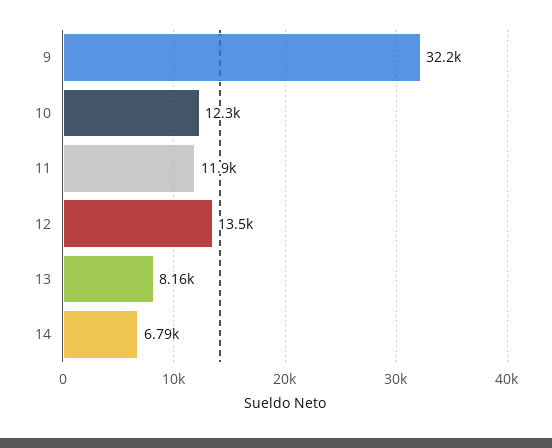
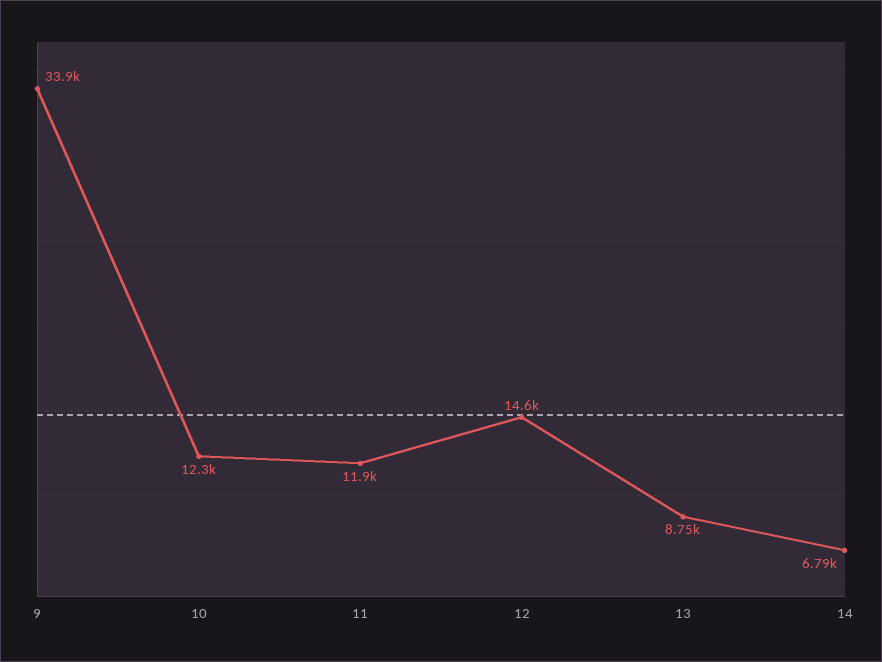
9: 32200 -> 33900
12: 13500 -> 14600
13: 8160 -> 8750

